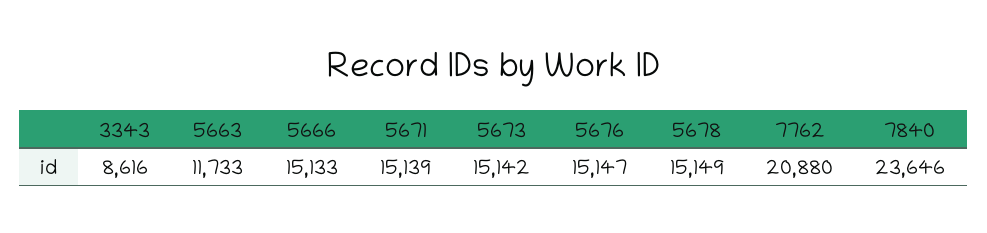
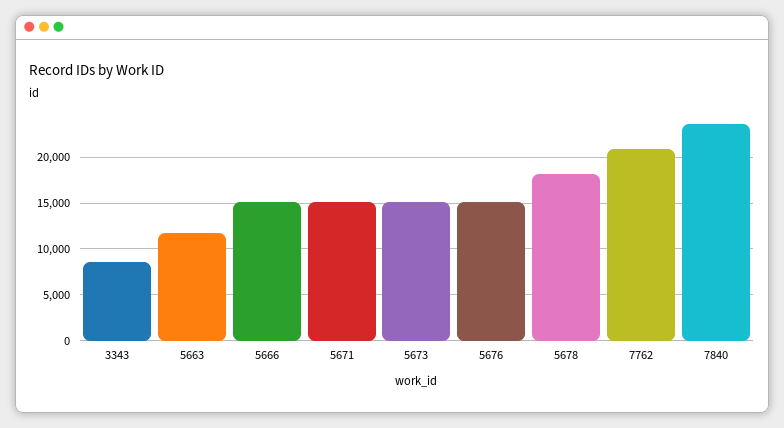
5678: 15149 -> 18000

